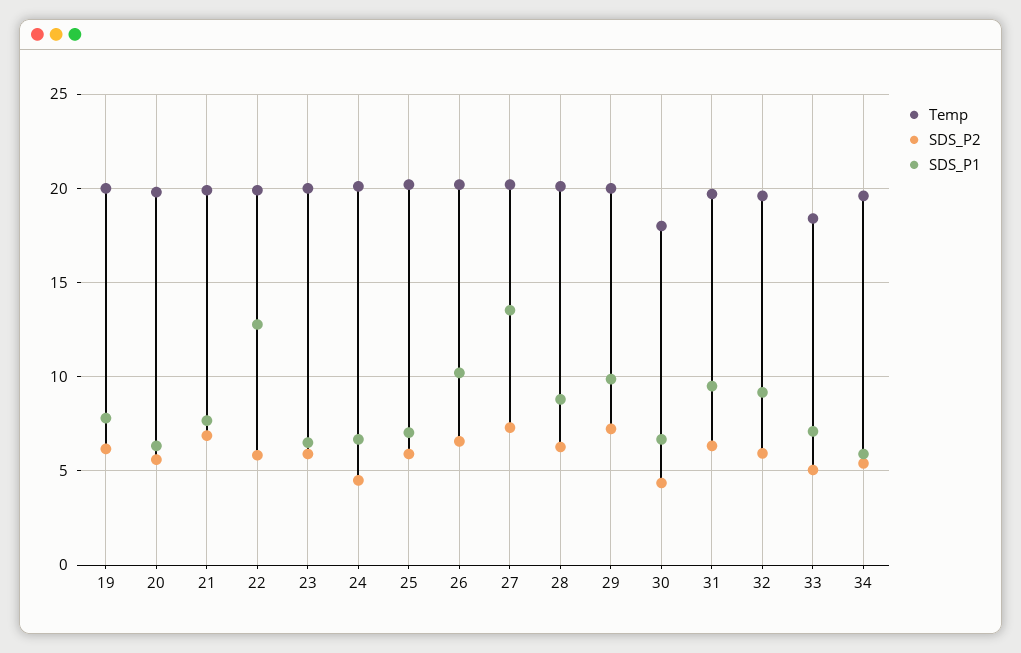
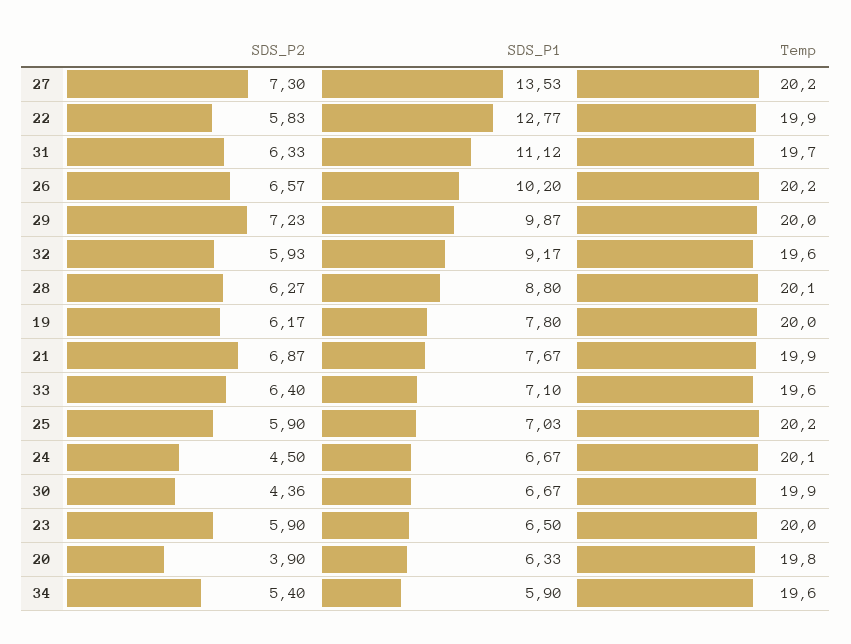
SDS_P2, 20: 5.5 -> 3.9
Temp, 30: 18 -> 19.9
SDS_P1, 31: 9.5 -> 11.12
Temp, 33: 18.5 -> 19.6
SDS_P2, 33: 5 -> 6.4

